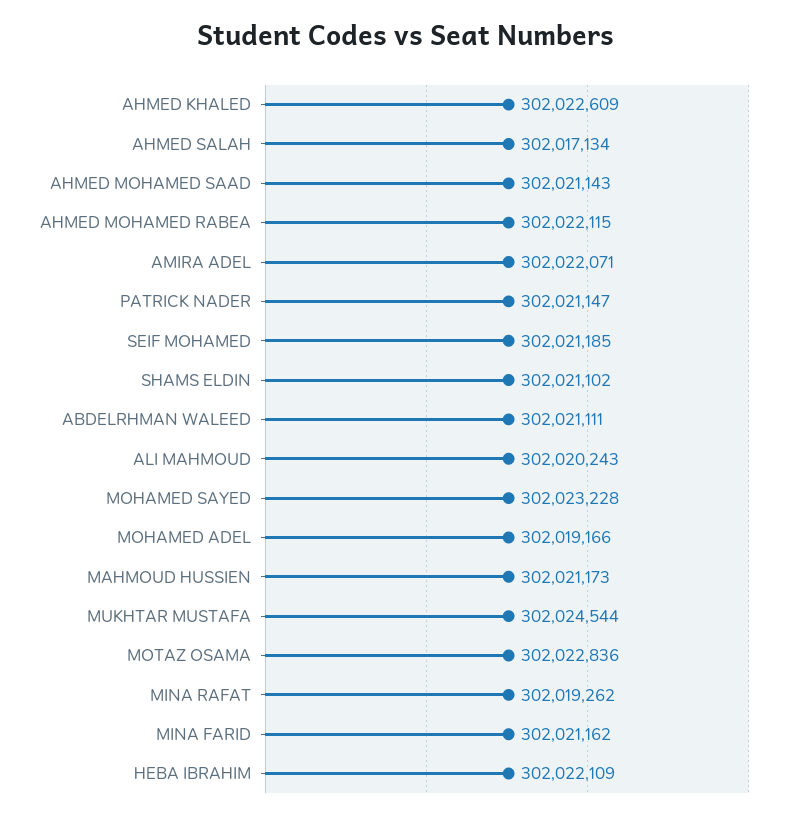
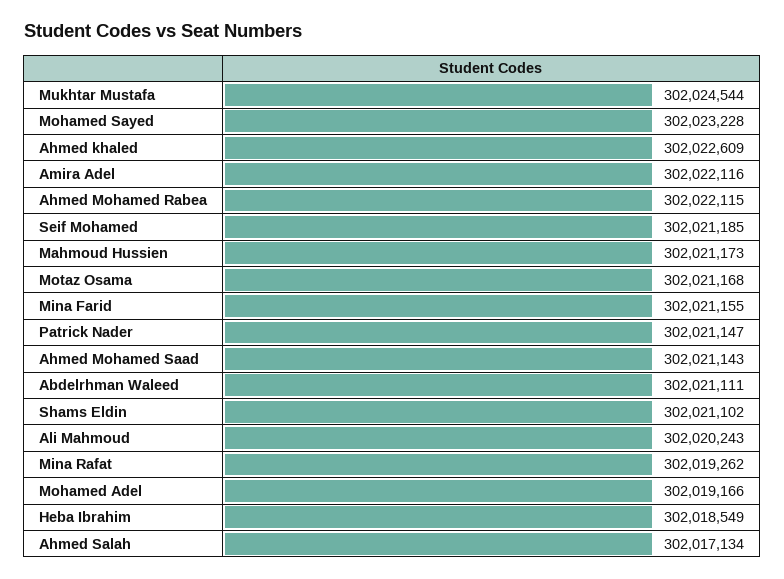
AMIRA ADEL: 302022071 -> 302022116
MOTAZ OSAMA: 302022836 -> 302021168
MINA FARID: 302021162 -> 302021155
HEBA IBRAHIM: 302022109 -> 302018549

